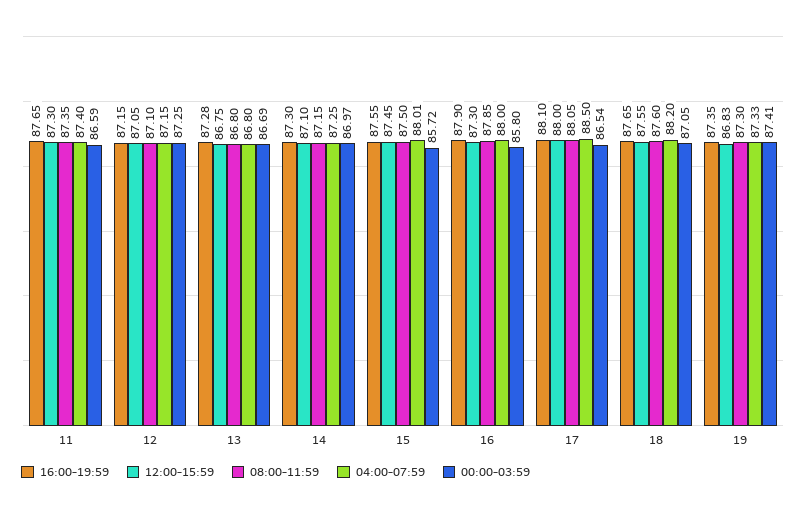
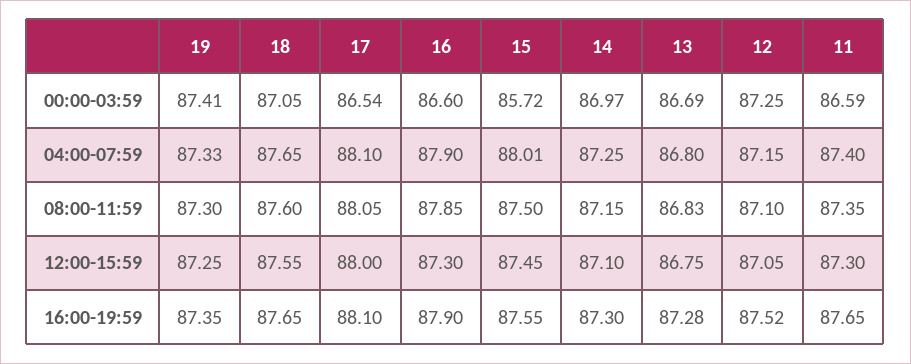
16:00-19:59, 12: 87.15 -> 87.52
08:00-11:59, 13: 86.8 -> 86.83
04:00-07:59, 16: 88 -> 87.9
00:00-03:59, 16: 85.8 -> 86.6
04:00-07:59, 17: 88.5 -> 88.1
04:00-07:59, 18: 88.2 -> 87.65
12:00-15:59, 19: 86.83 -> 87.25

